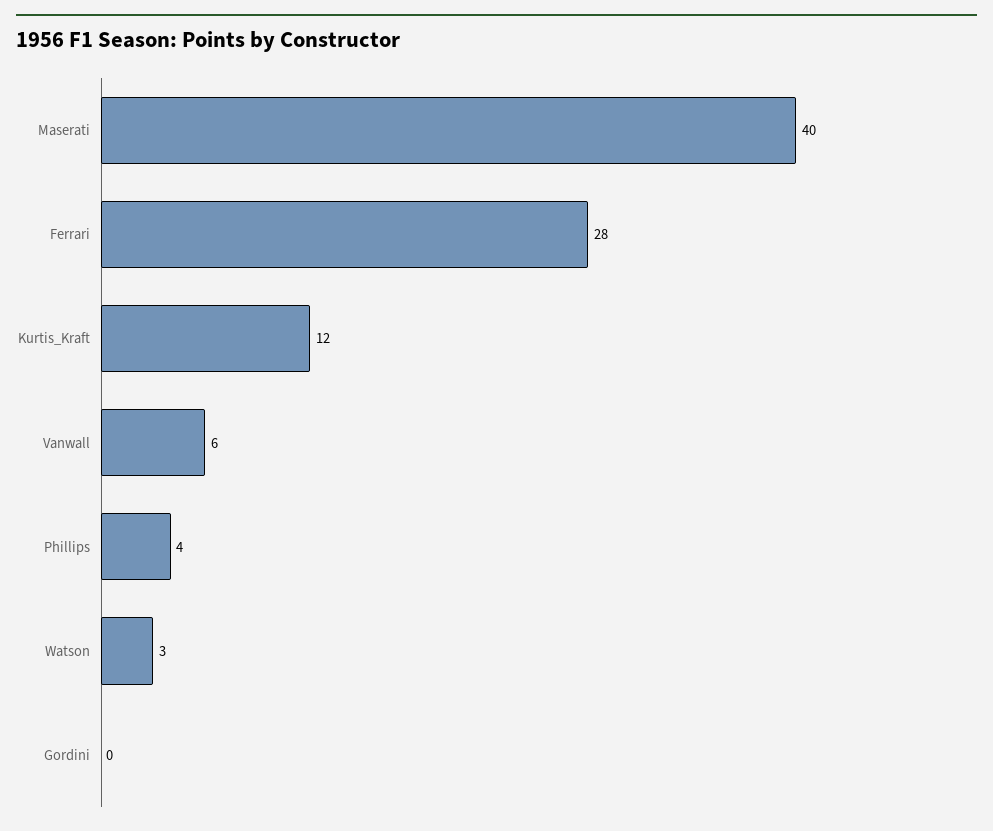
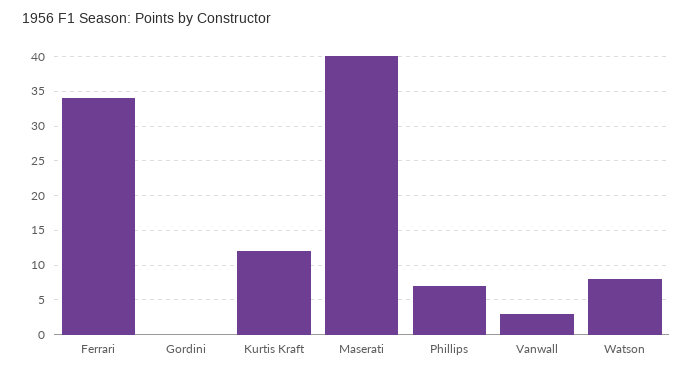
Ferrari: 28 -> 34
Vanwall: 6 -> 3
Phillips: 4 -> 7
Watson: 3 -> 8

